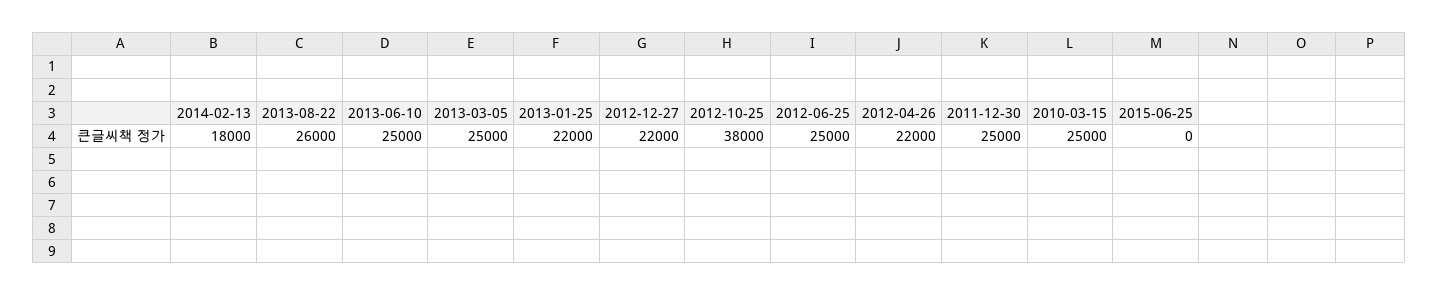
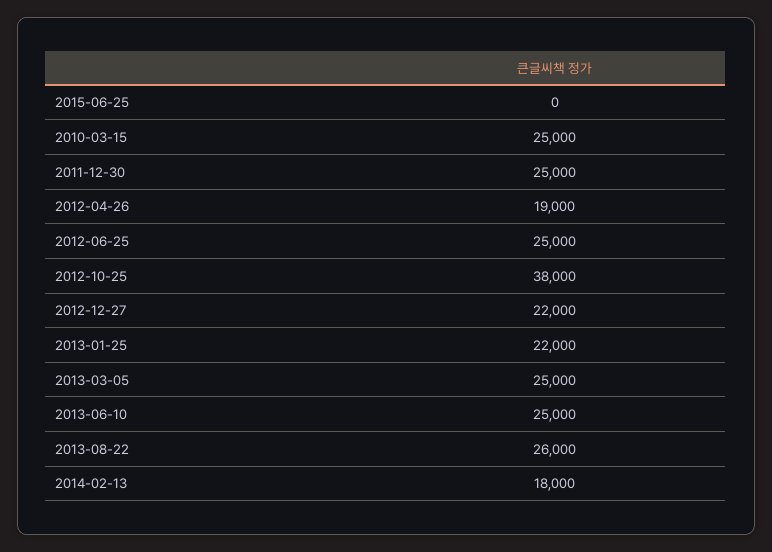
2012-04-26: 22000 -> 19000

